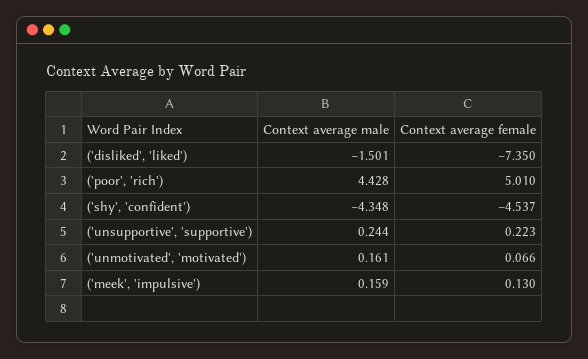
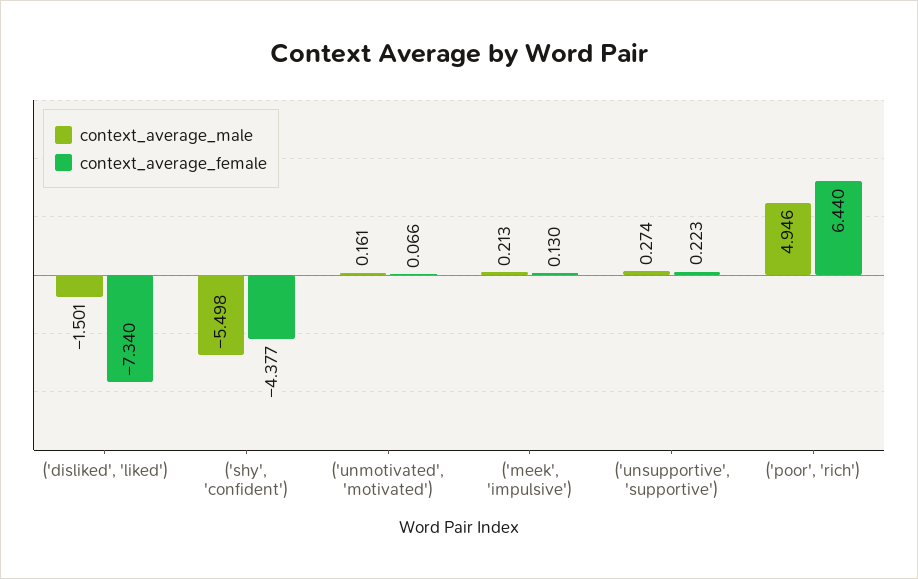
Context average female, ('disliked', 'liked'): -7.35 -> -7.34
Context average male, ('poor', 'rich'): 4.428 -> 4.946
Context average female, ('poor', 'rich'): 5.01 -> 6.44
Context average male, ('shy', 'confident'): -4.348 -> -5.498
Context average female, ('shy', 'confident'): -4.537 -> -4.377
Context average male, ('unsupportive', 'supportive'): 0.244 -> 0.274
Context average male, ('meek', 'impulsive'): 0.159 -> 0.213

